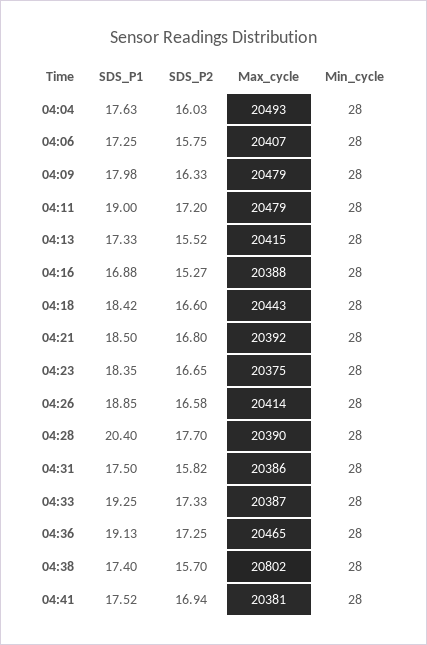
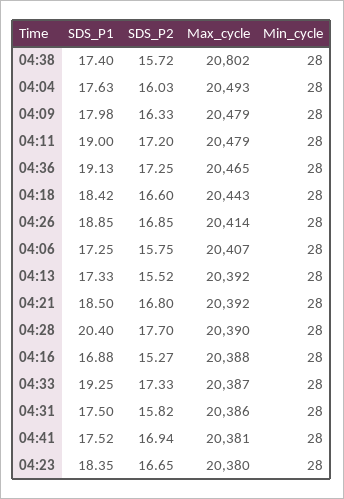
Max_cycle, 04:13: 20415 -> 20392
Max_cycle, 04:23: 20375 -> 20380
SDS_P2, 04:26: 16.58 -> 16.85
SDS_P2, 04:38: 15.7 -> 15.72

